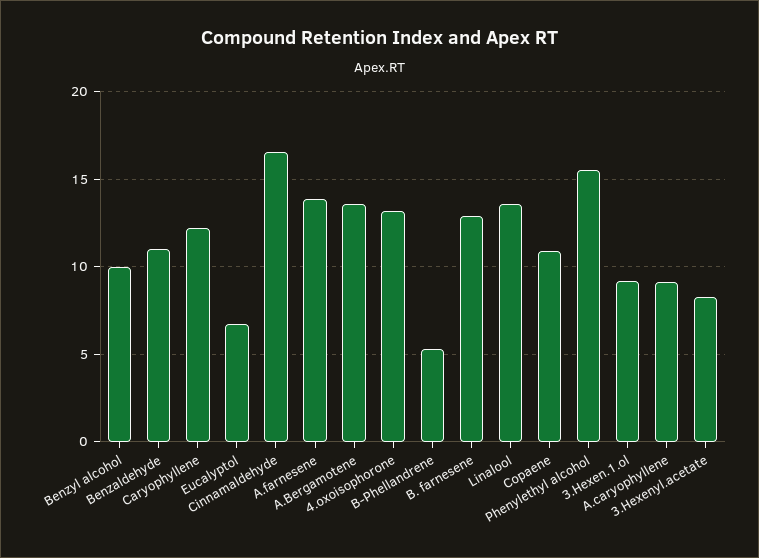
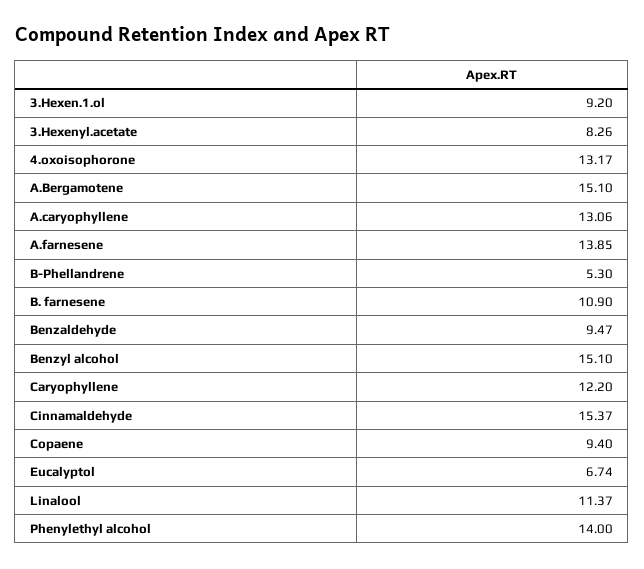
Benzyl alcohol: 10 -> 15.1
Benzaldehyde: 11 -> 9.47
Cinnamaldehyde: 16.5 -> 15.37
A.Bergamotene: 13.5 -> 15.1
B. farnesene: 13 -> 10.9
Linalool: 13.5 -> 11.37
Copaene: 11 -> 9.4
Phenylethyl alcohol: 15.5 -> 14
A.caryophyllene: 9 -> 13.06

